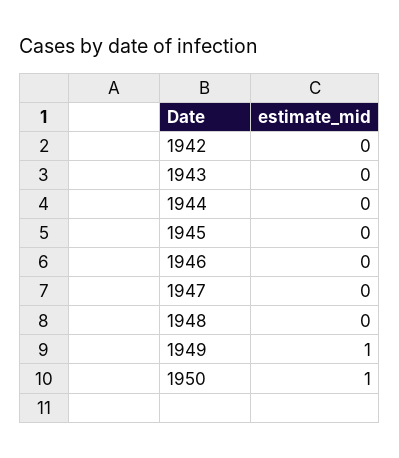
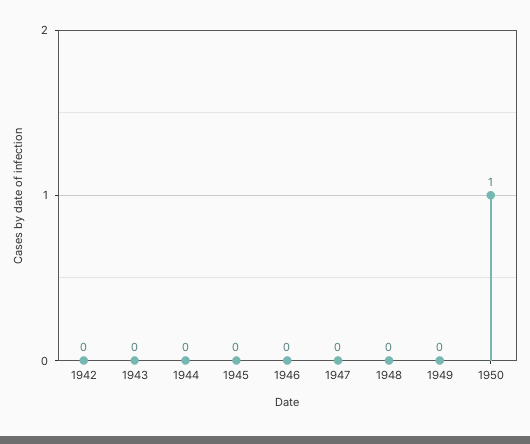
1949: 1 -> 0

